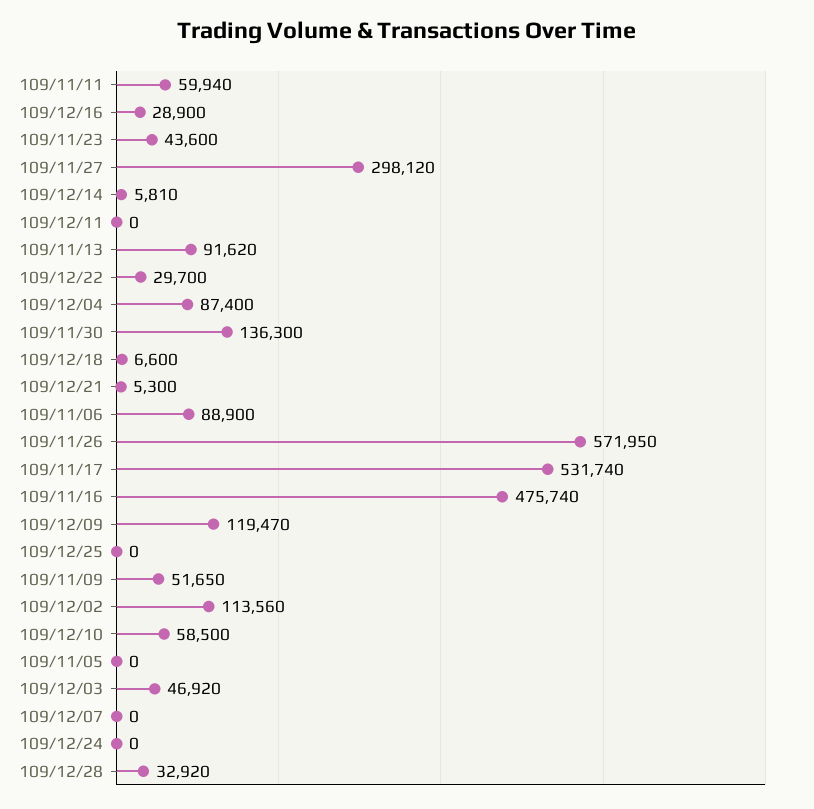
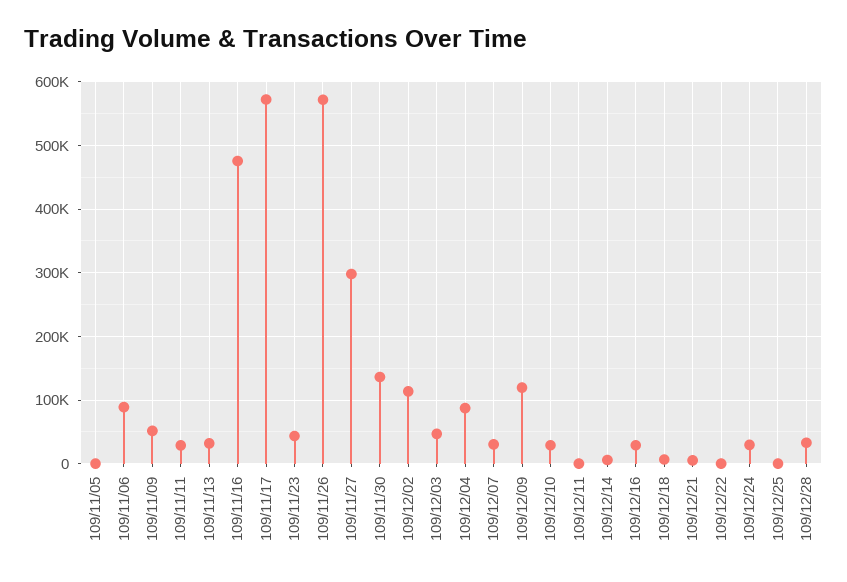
109/11/11: 59940 -> 30000
109/11/13: 91620 -> 30000
109/12/22: 29700 -> 0
109/11/17: 531740 -> 570000
109/12/10: 58500 -> 30000
109/12/07: 0 -> 30000
109/12/24: 0 -> 30000

